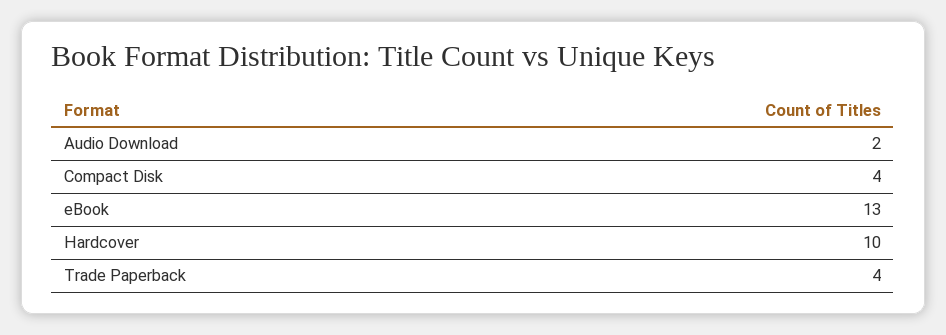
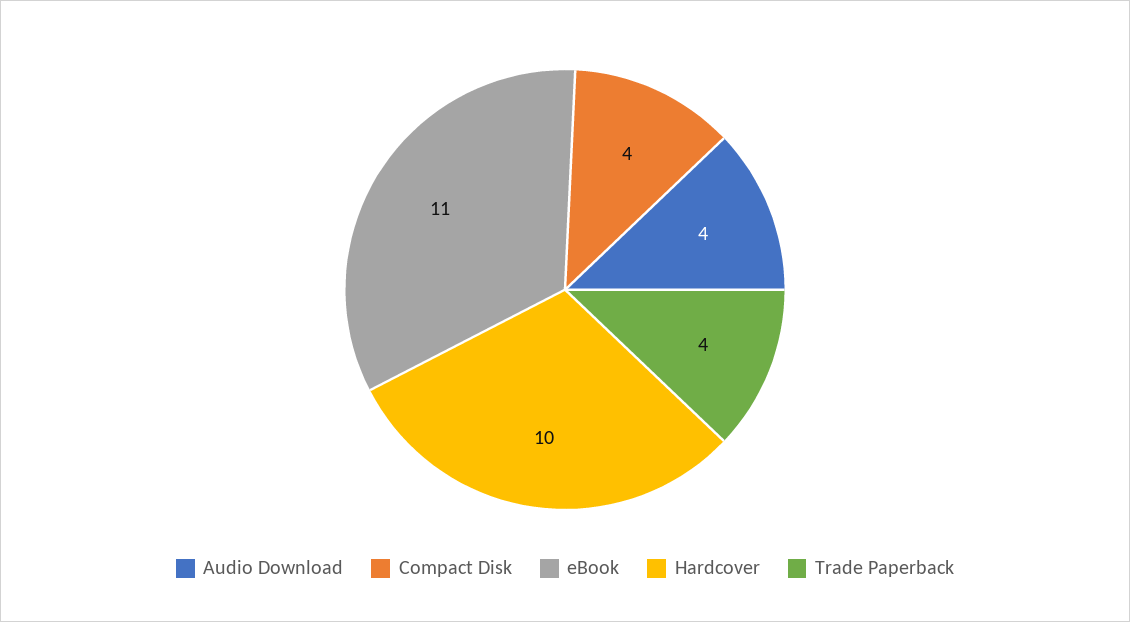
Audio Download: 2 -> 4
eBook: 13 -> 11

